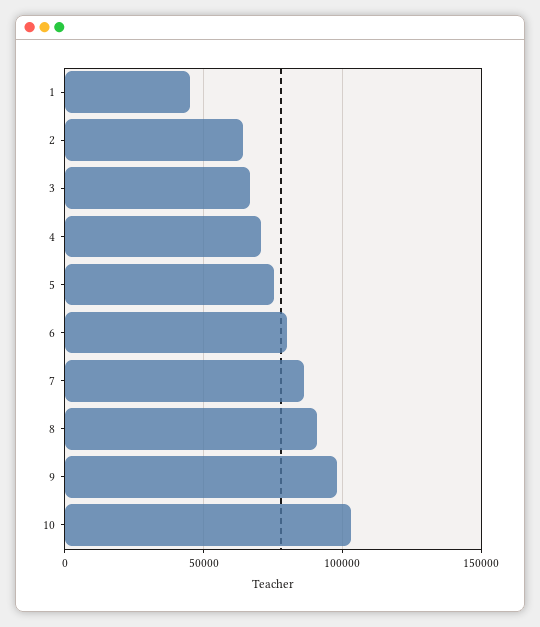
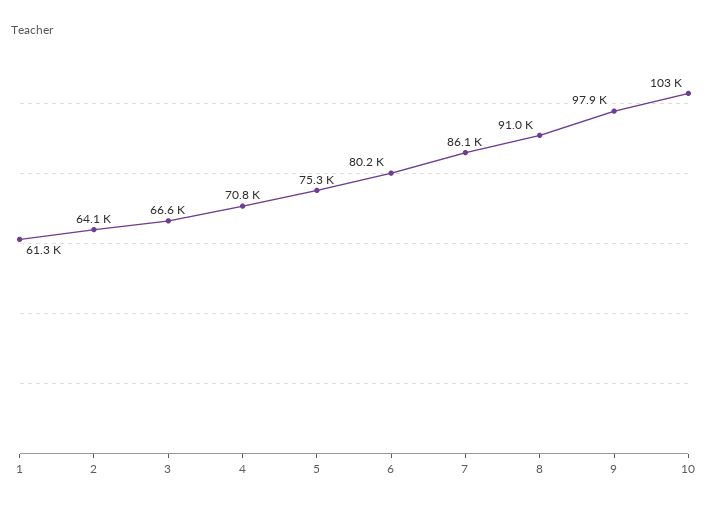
1: 45000 -> 61300

